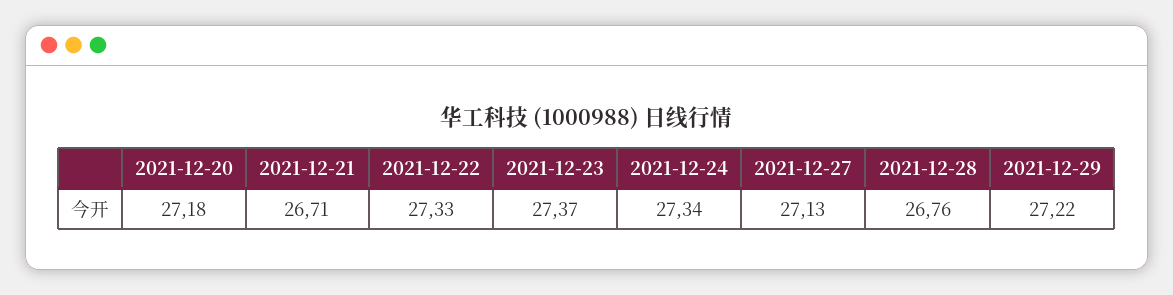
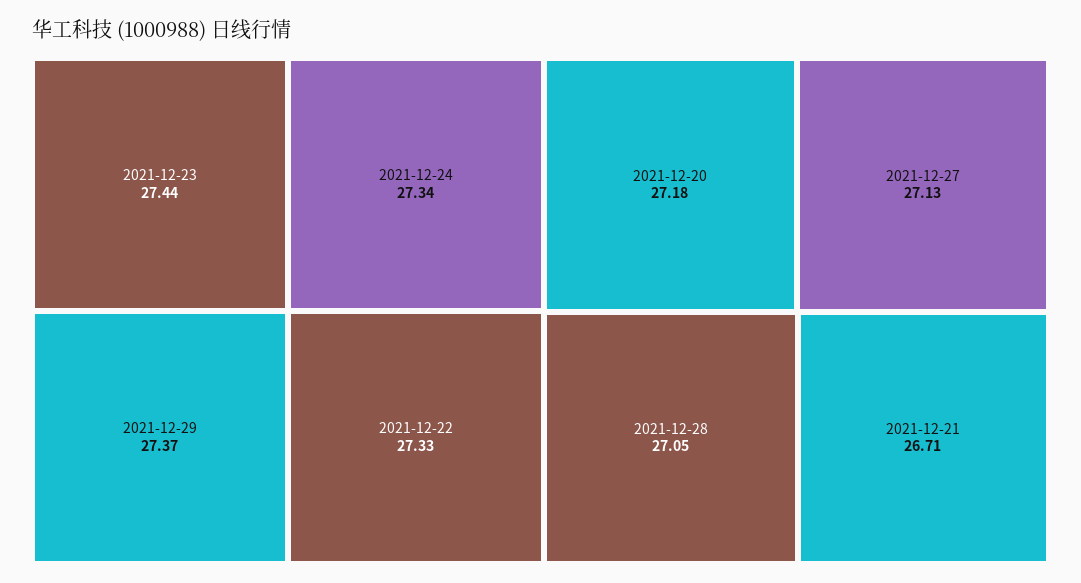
2021-12-23: 27.37 -> 27.44
2021-12-28: 26.76 -> 27.05
2021-12-29: 27.22 -> 27.37

